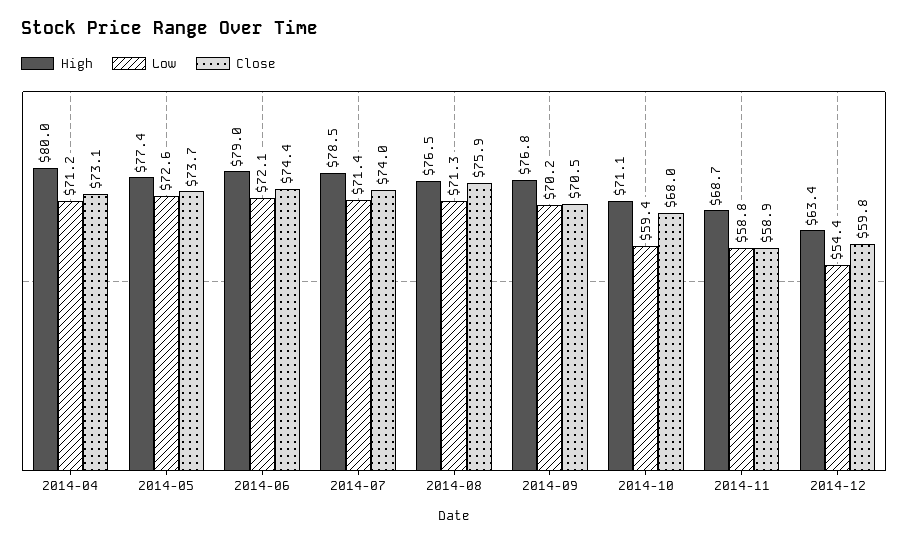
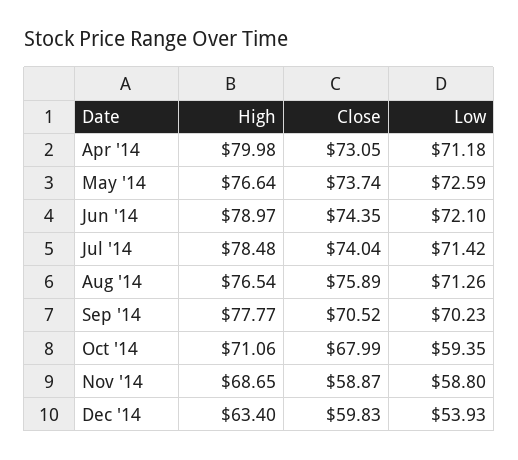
High, 2014-05: 77.4 -> 76.64
High, 2014-09: 76.8 -> 77.77
Low, 2014-12: 54.4 -> 53.93

